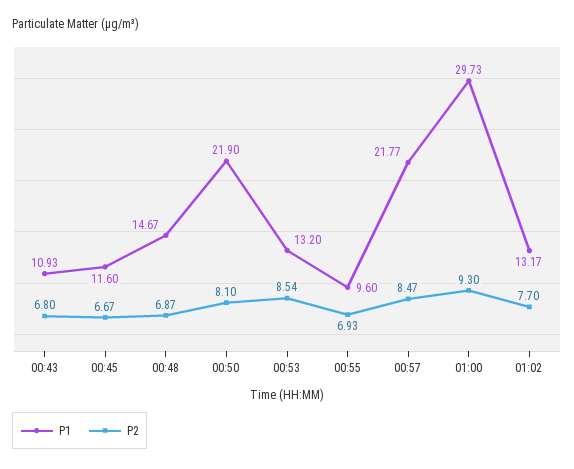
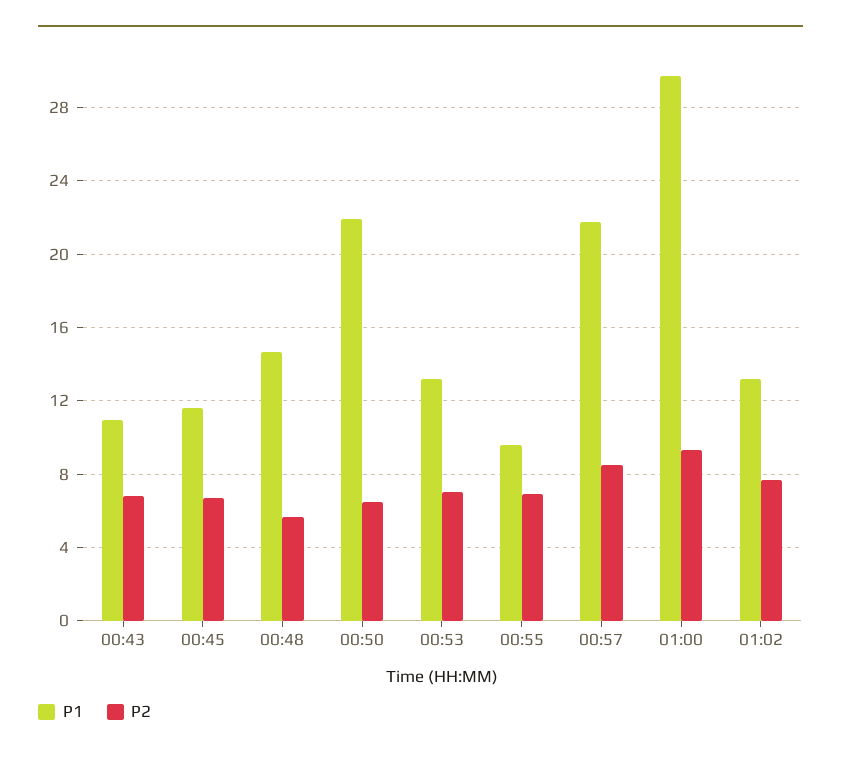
P2, 00:48: 6.87 -> 5.5
P2, 00:50: 8.1 -> 6.5
P2, 00:53: 8.54 -> 7

